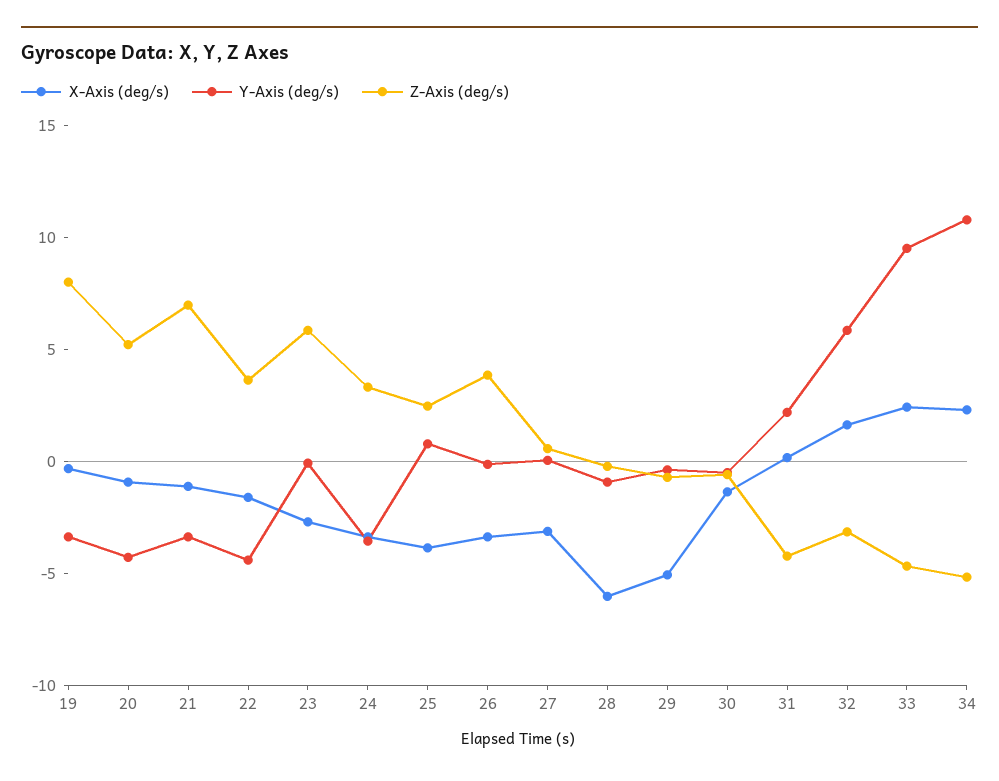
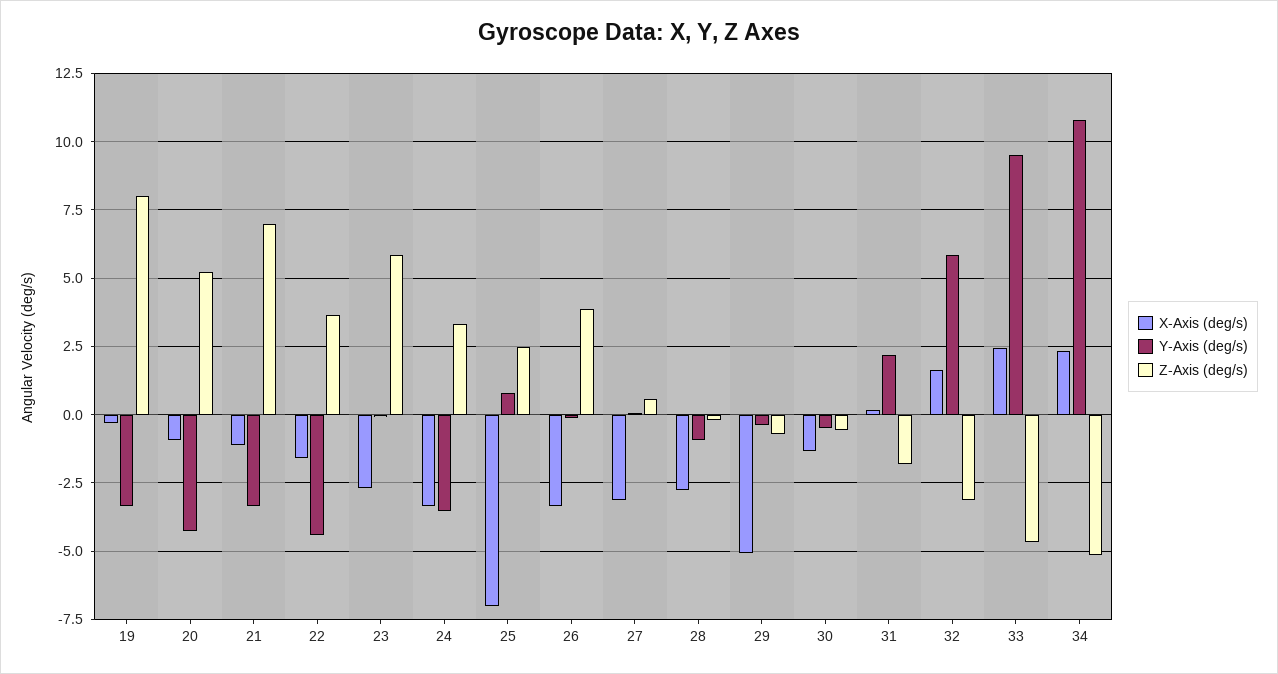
X-Axis (deg/s), 25: -4 -> -7
X-Axis (deg/s), 28: -6 -> -2.75
Z-Axis (deg/s), 31: -4 -> -1.75

